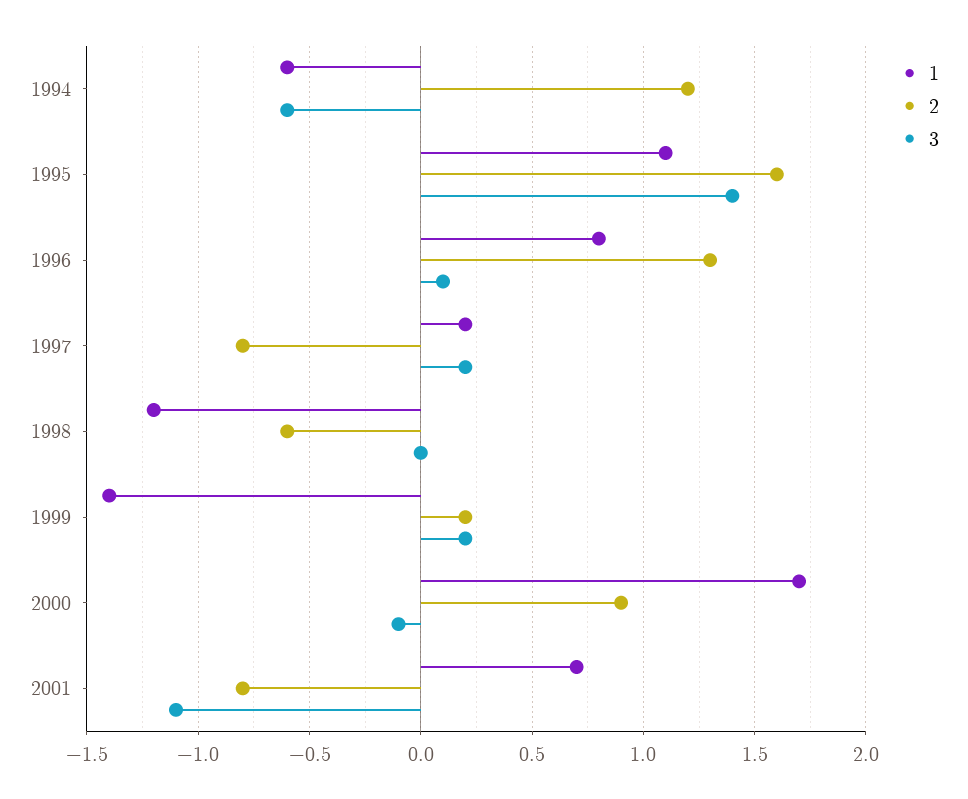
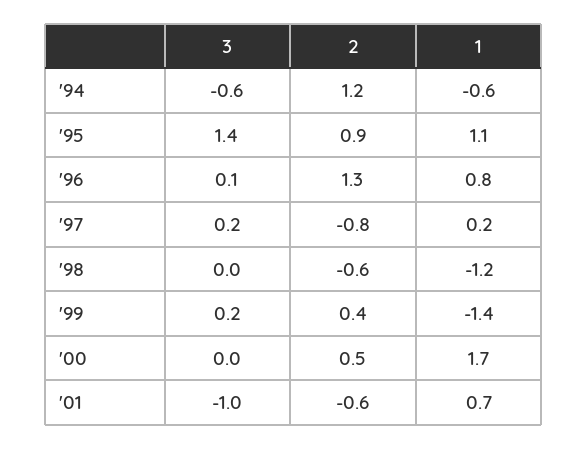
2, 1995: 1.6 -> 0.9
2, 1999: 0.2 -> 0.4
2, 2000: 0.9 -> 0.5
3, 2000: -0.1 -> 0
2, 2001: -0.8 -> -0.6
3, 2001: -1.1 -> -1

